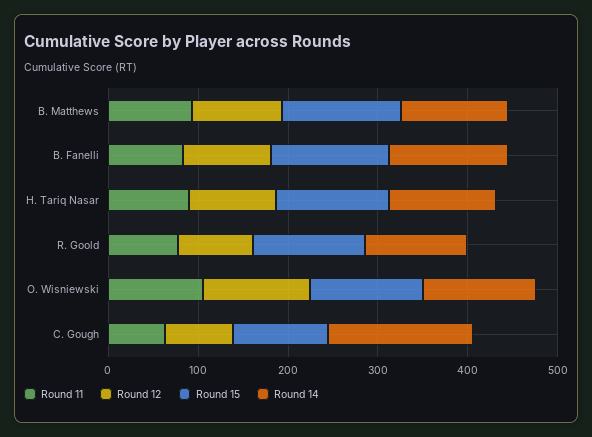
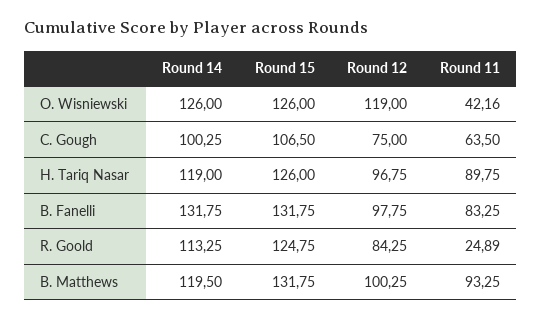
Round 11, R. Goold: 80 -> 24.89
Round 11, O. Wisniewski: 100 -> 42.16
Round 14, C. Gough: 160 -> 100.25

